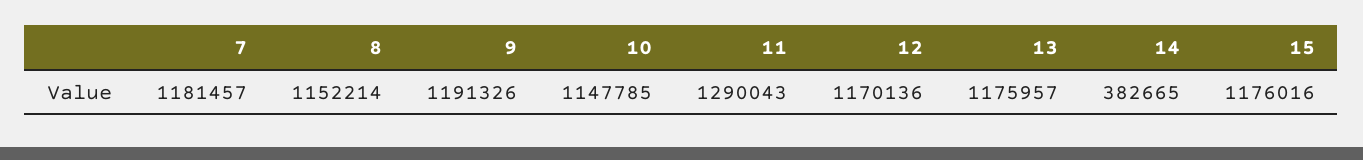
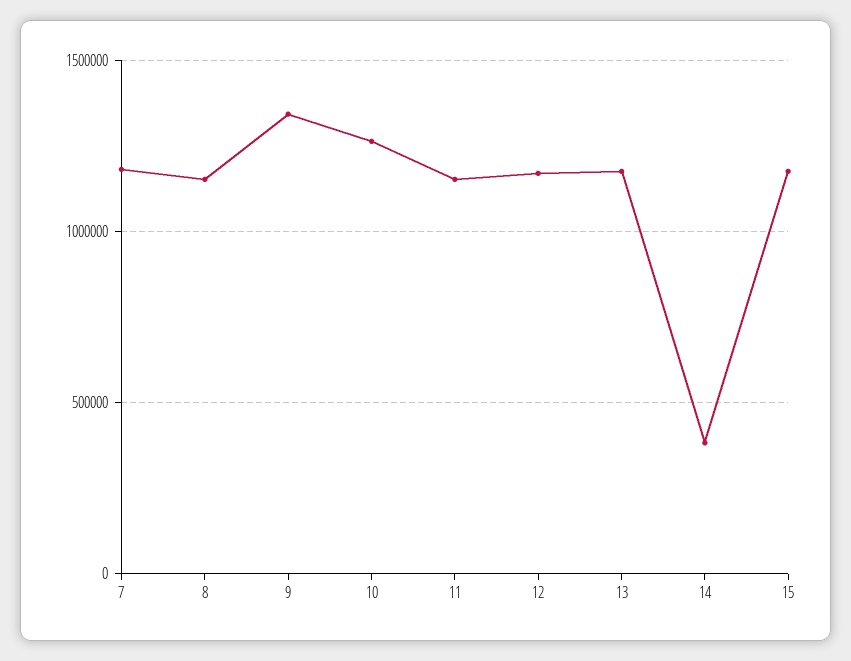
9: 1191326 -> 1350000
10: 1147785 -> 1250000
11: 1290043 -> 1150000

